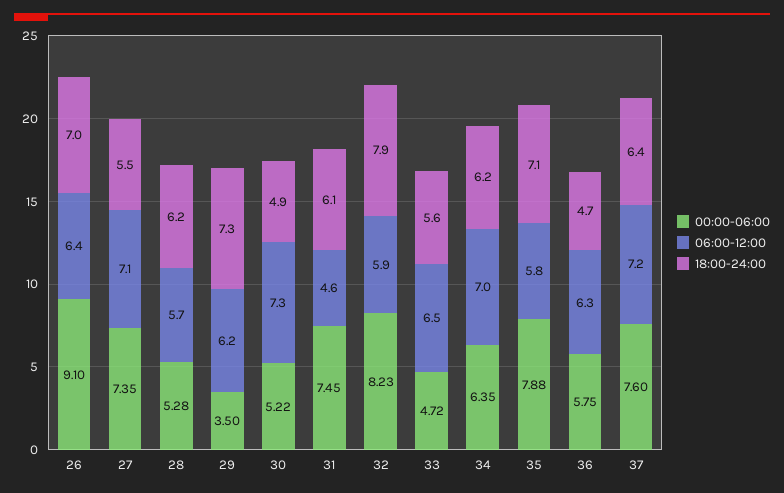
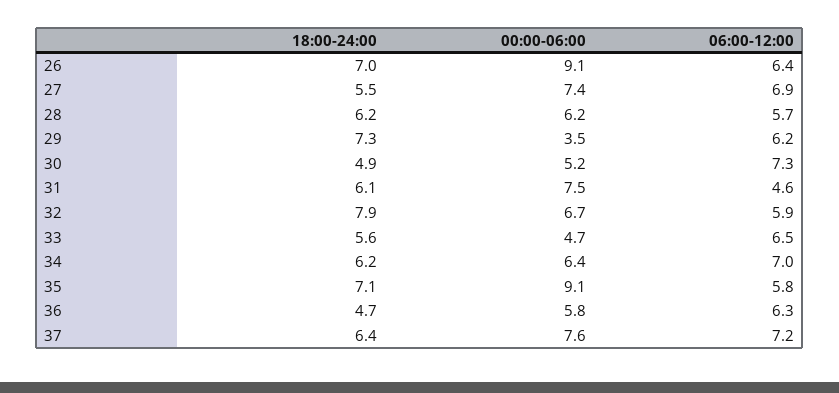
06:00-12:00, 27: 7.1 -> 6.9
00:00-06:00, 28: 5.28 -> 6.2
00:00-06:00, 32: 8.23 -> 6.7
00:00-06:00, 35: 7.88 -> 9.1

